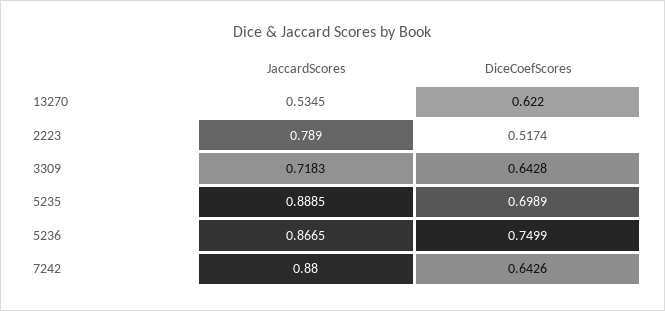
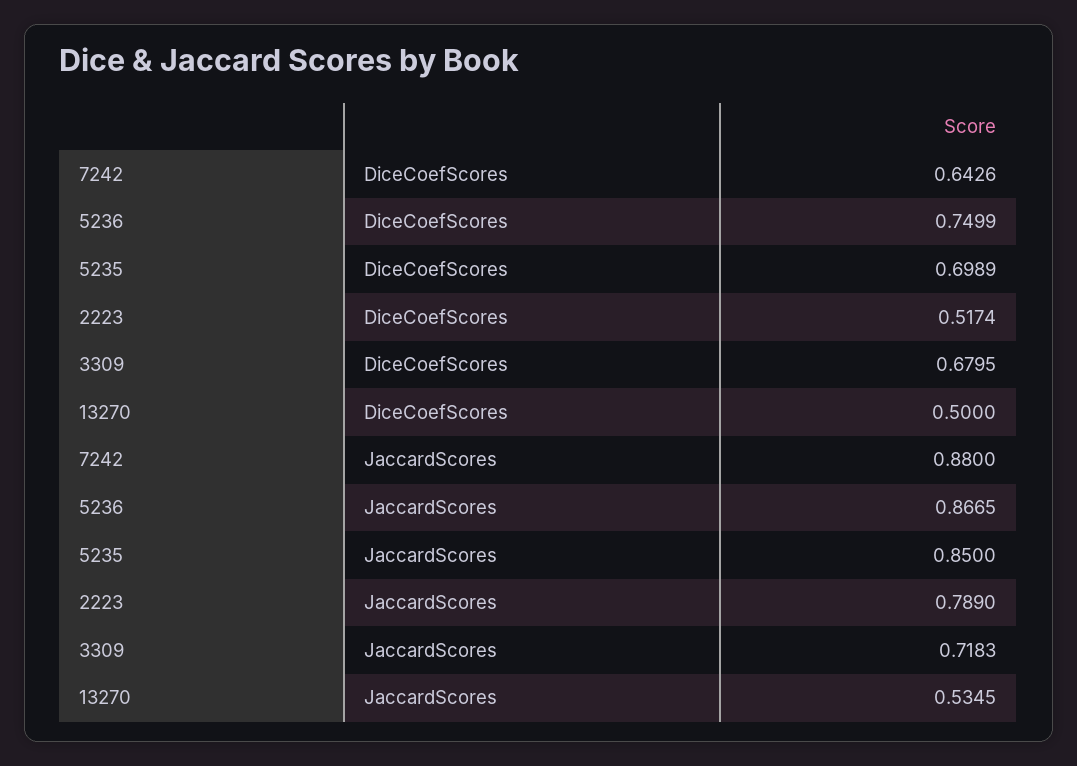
DiceCoefScores, 13270: 0.622 -> 0.5
DiceCoefScores, 3309: 0.6428 -> 0.6795
JaccardScores, 5235: 0.8885 -> 0.85

